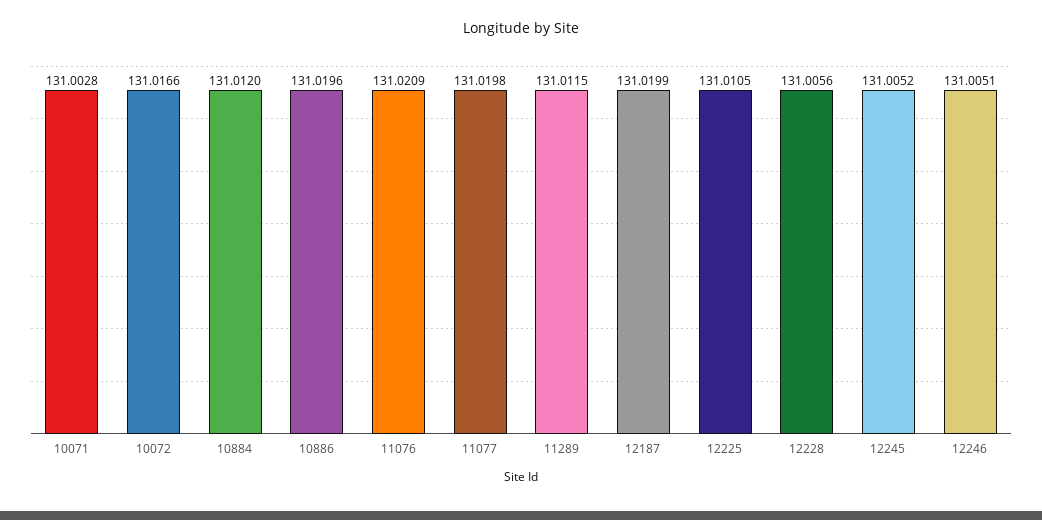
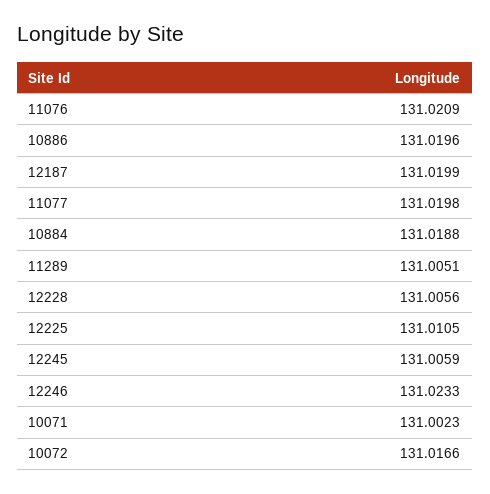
10071: 131.0028 -> 131.0023
10884: 131.012 -> 131.0188
11289: 131.0115 -> 131.0051
12245: 131.0052 -> 131.0059
12246: 131.0051 -> 131.0233

